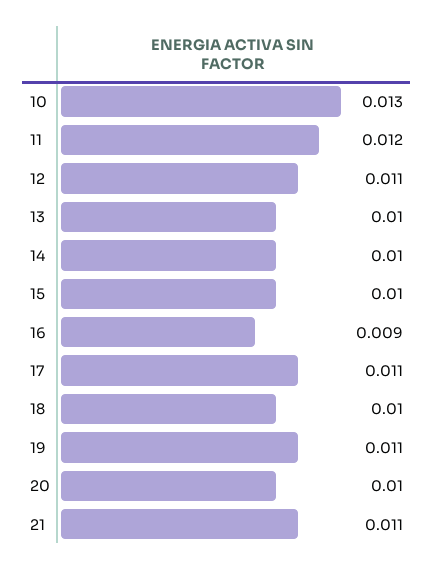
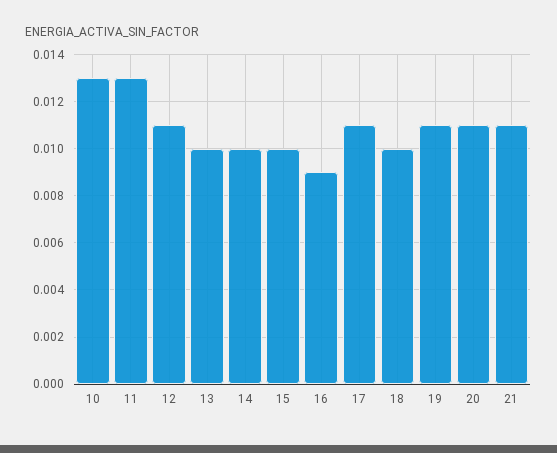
11: 0.012 -> 0.013
20: 0.01 -> 0.011

